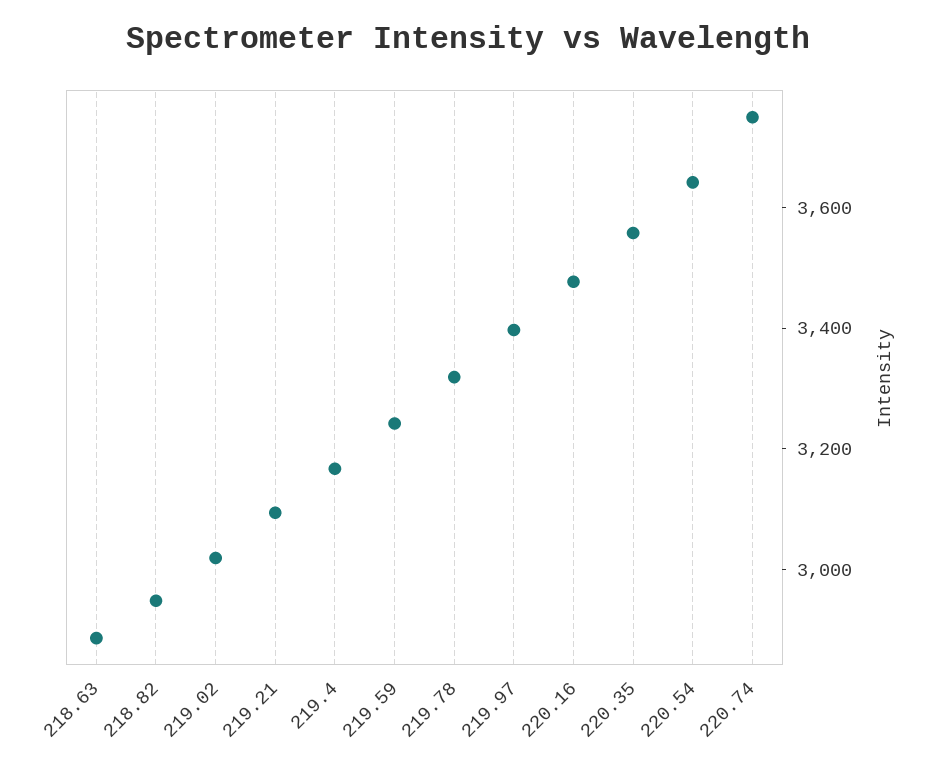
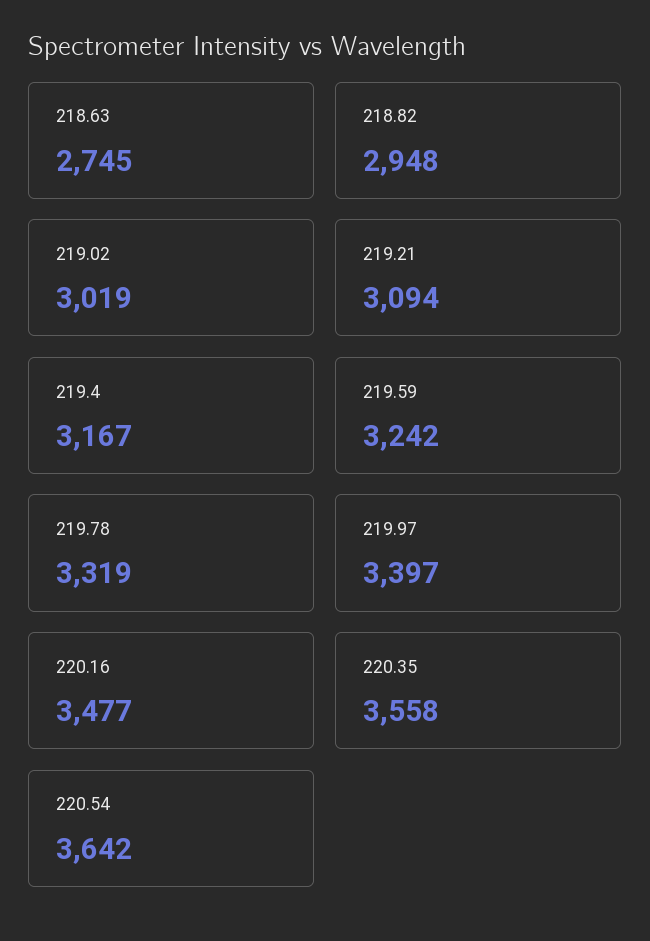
218.63: 2900 -> 2745
220.74: 3750 -> none

